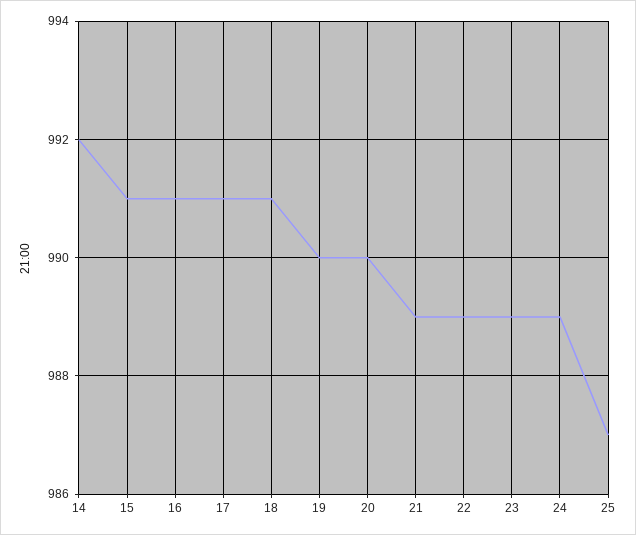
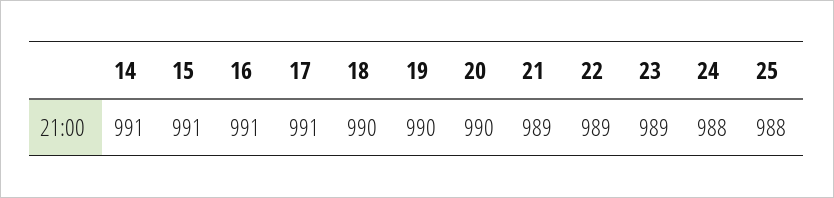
14: 992 -> 991
18: 991 -> 990
24: 989 -> 988
25: 987 -> 988

